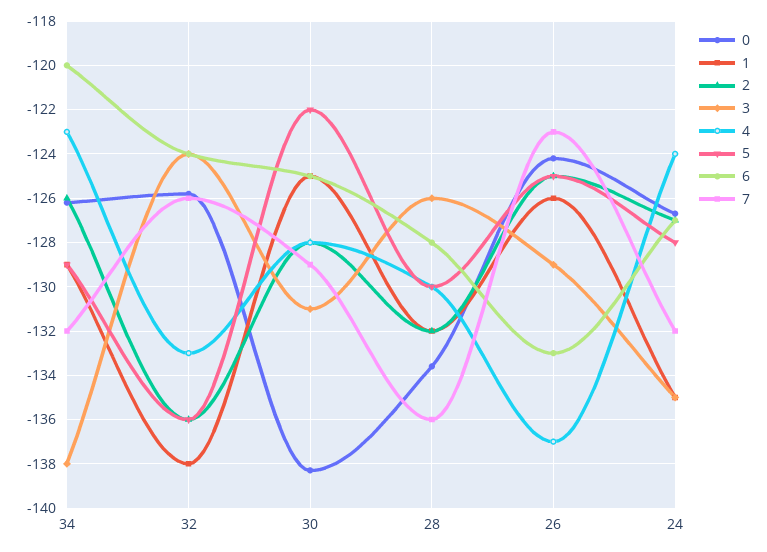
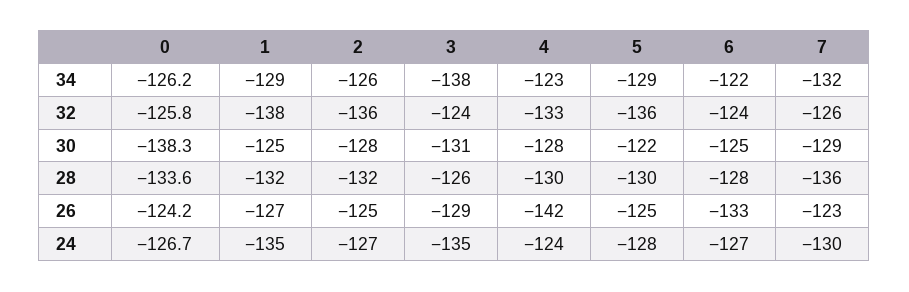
6, 34: -120 -> -122
1, 26: -126 -> -127
4, 26: -137 -> -142
7, 24: -132 -> -130

